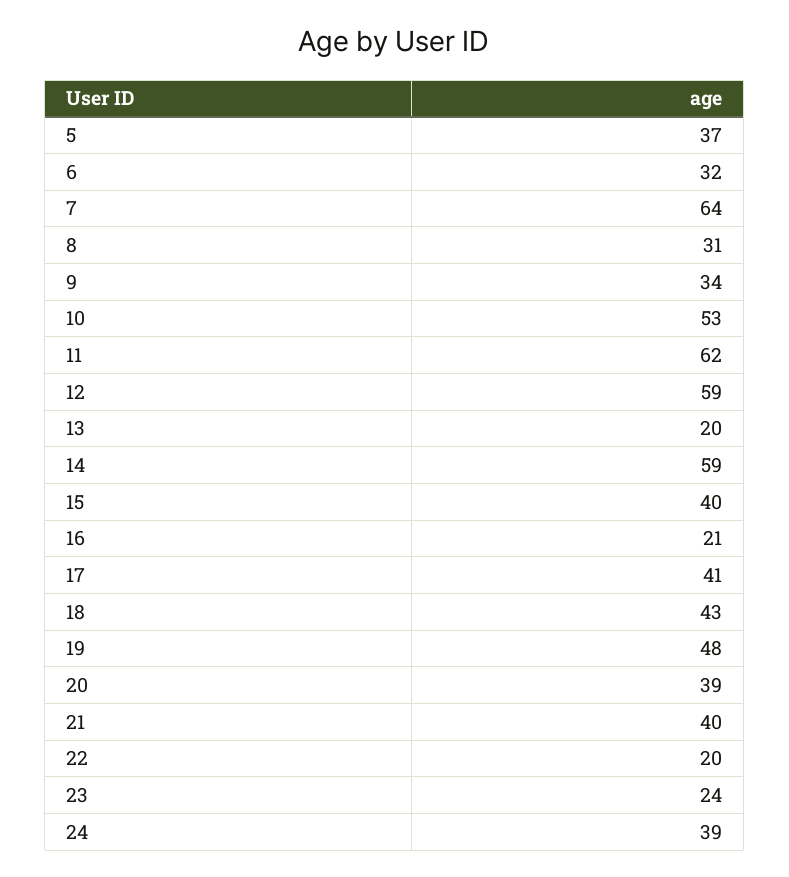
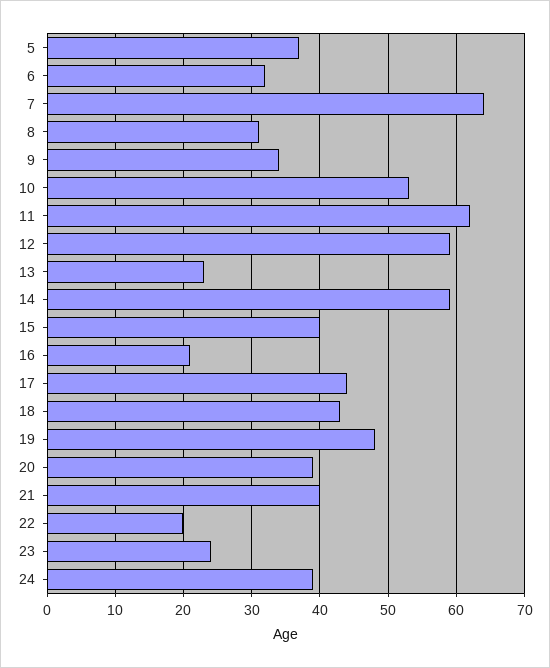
13: 20 -> 23
17: 41 -> 44

